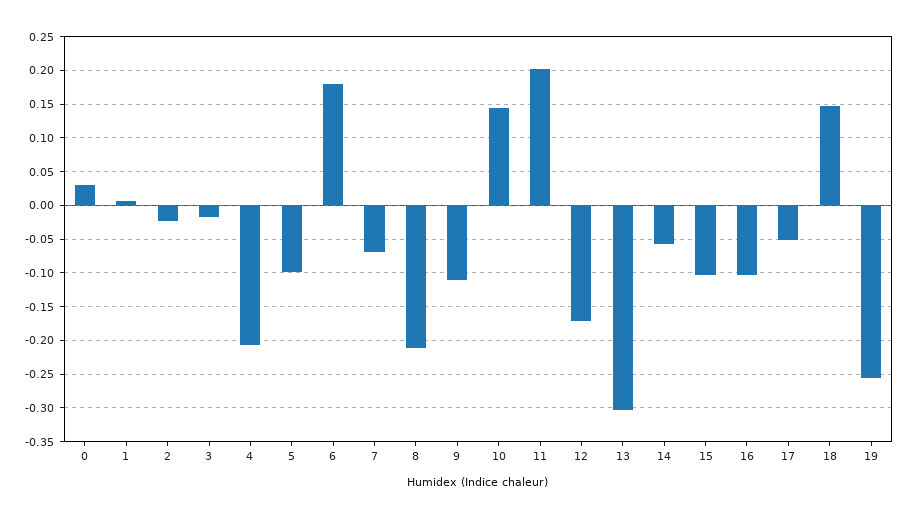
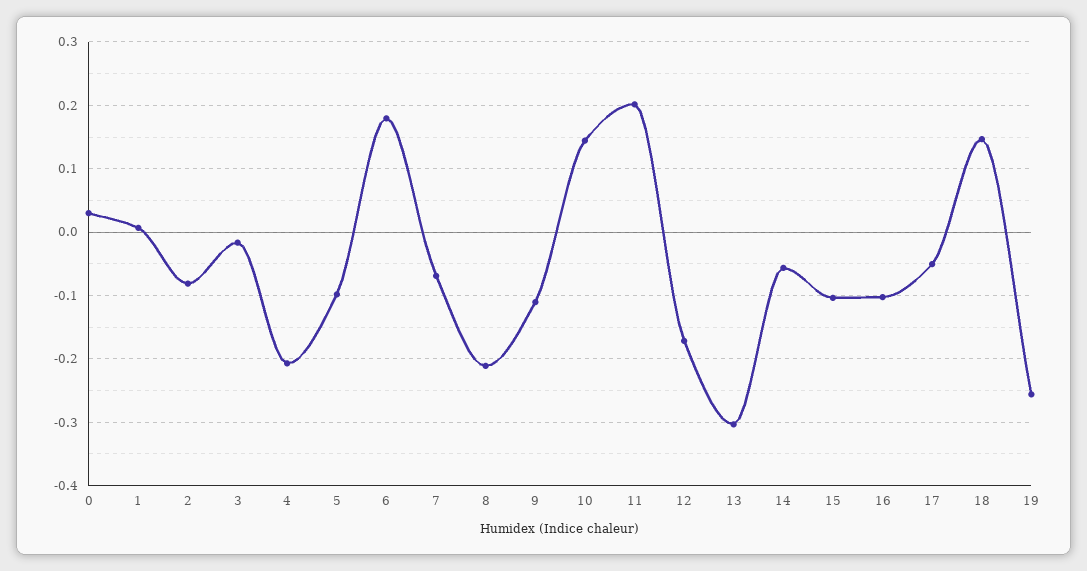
2: -0.02 -> -0.08

